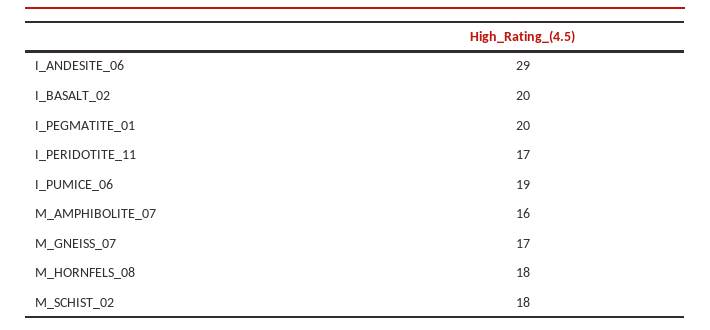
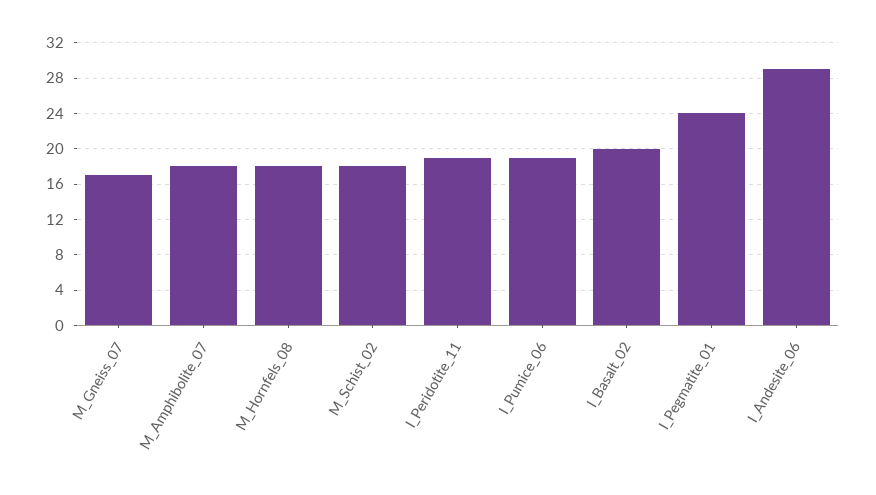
I_PEGMATITE_01: 20 -> 24
I_PERIDOTITE_11: 17 -> 19
M_AMPHIBOLITE_07: 16 -> 18

